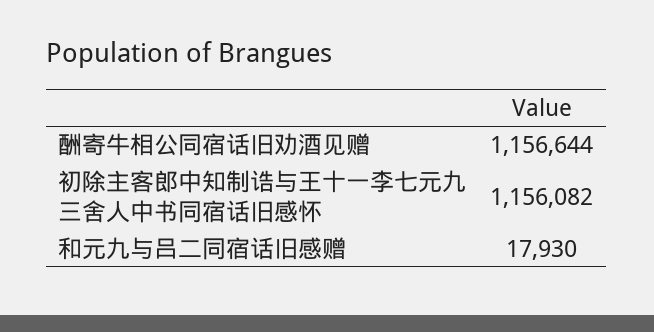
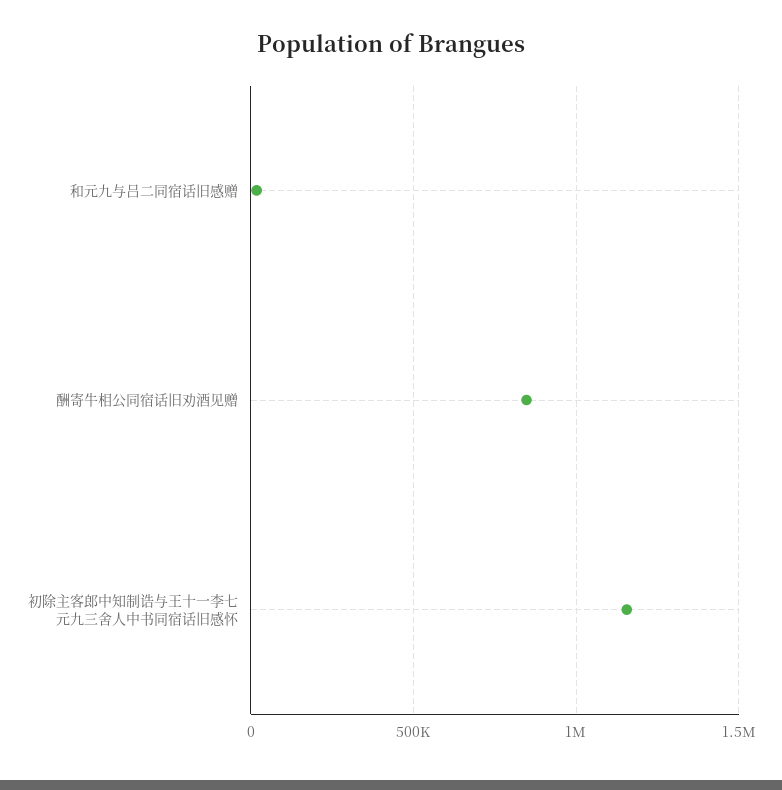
酬寄牛相公同宿话旧劝酒见赠: 1156644 -> 850000

